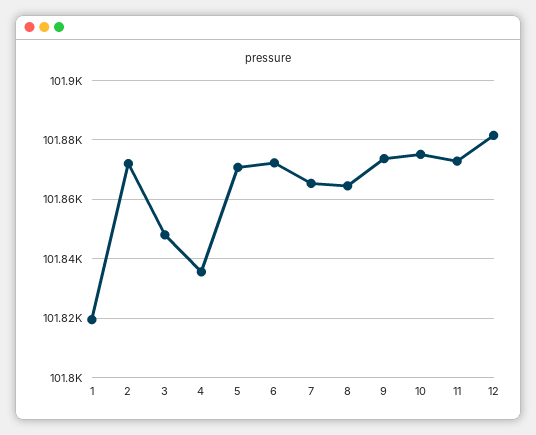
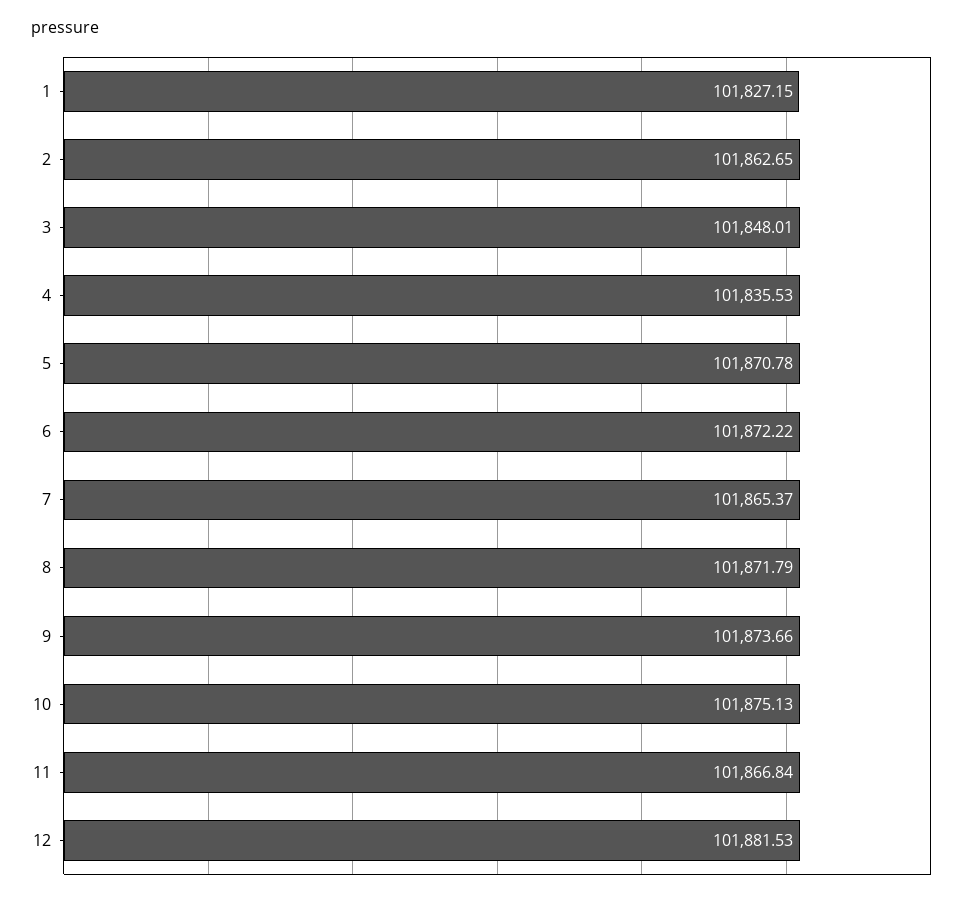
1: 101820 -> 101827.15
2: 101872.5 -> 101862.65
8: 101865 -> 101871.79
11: 101872.5 -> 101866.84

